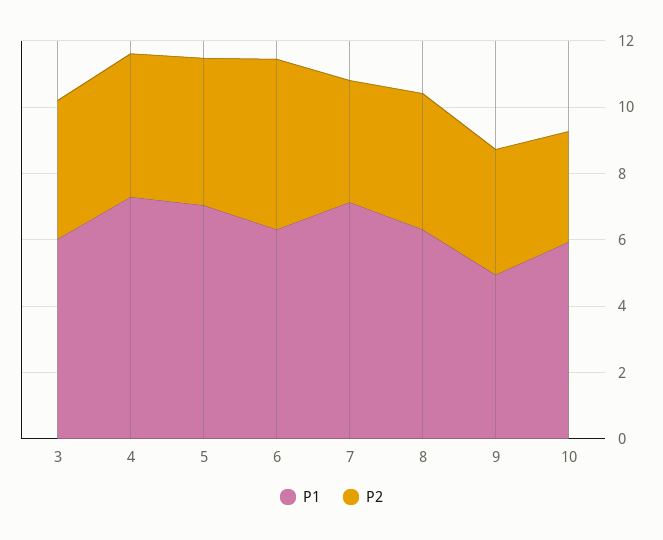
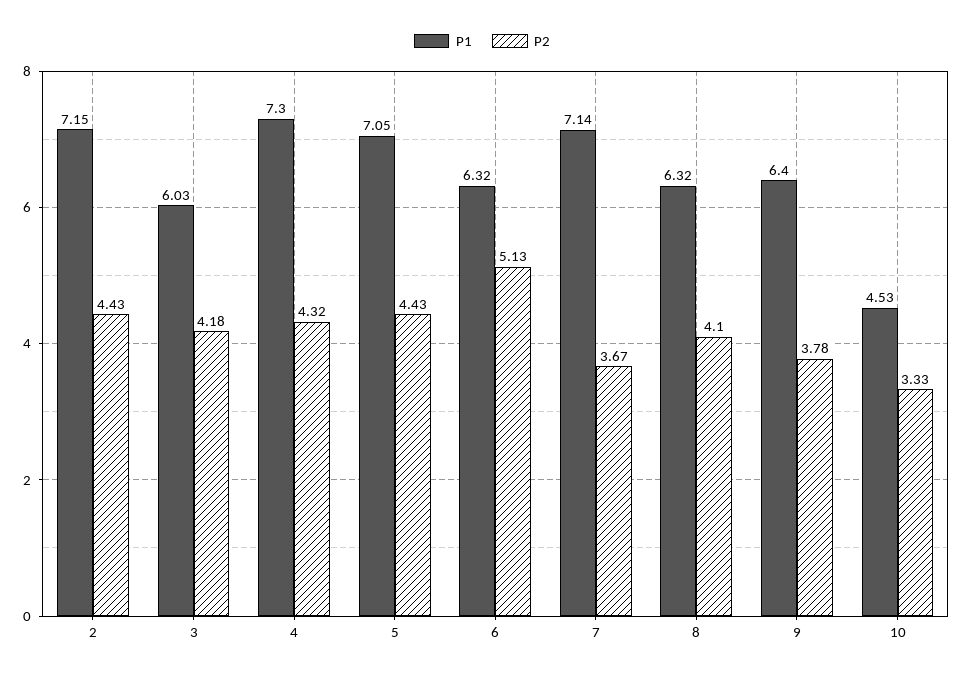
P1, 9: 5 -> 6.4
P1, 10: 6 -> 4.53
P1, 2: none -> 7.15
P2, 2: none -> 4.43

